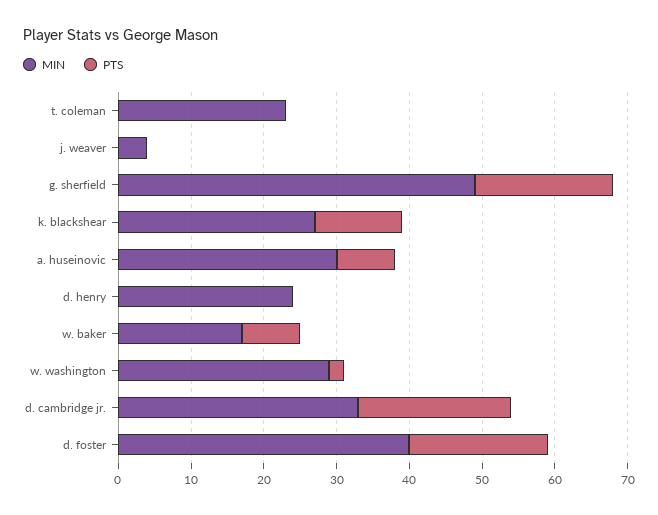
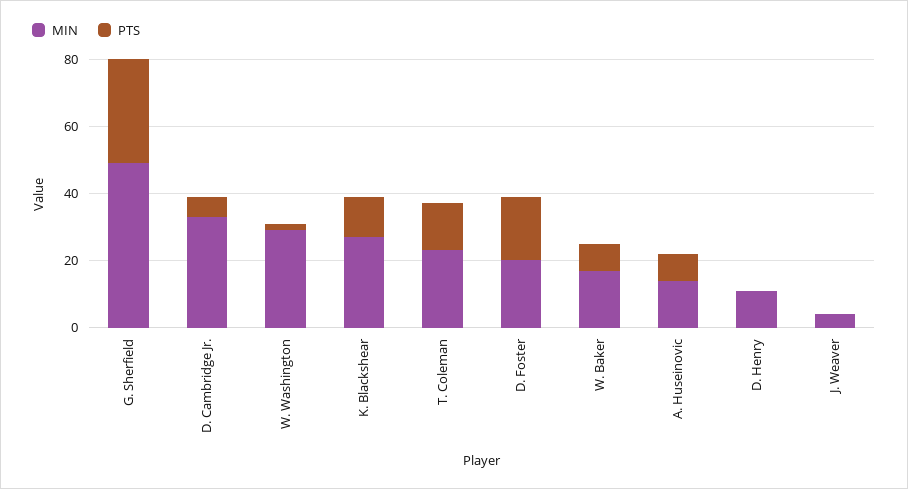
PTS, t. coleman: 0 -> 15
PTS, g. sherfield: 20 -> 30
MIN, a. huseinovic: 30 -> 15
MIN, d. henry: 25 -> 10
PTS, d. cambridge jr.: 20 -> 5
MIN, d. foster: 40 -> 20

